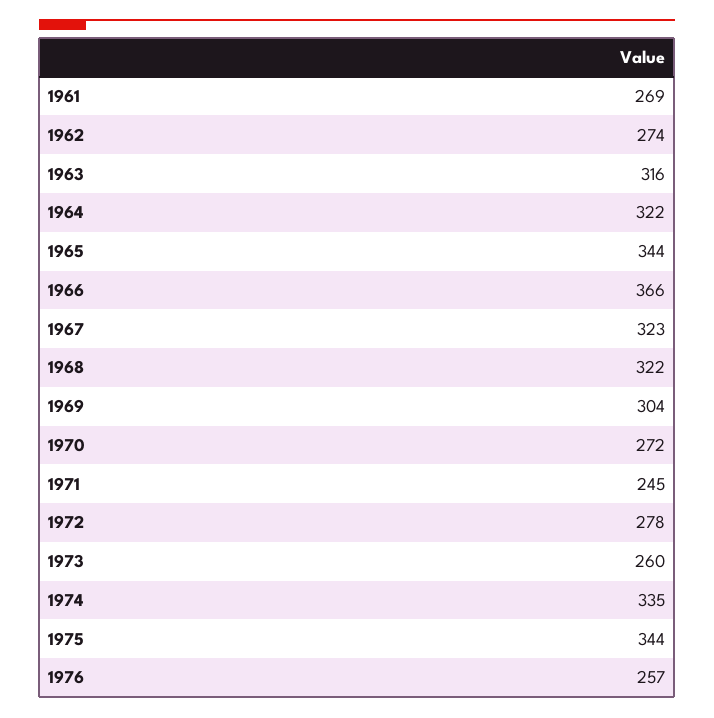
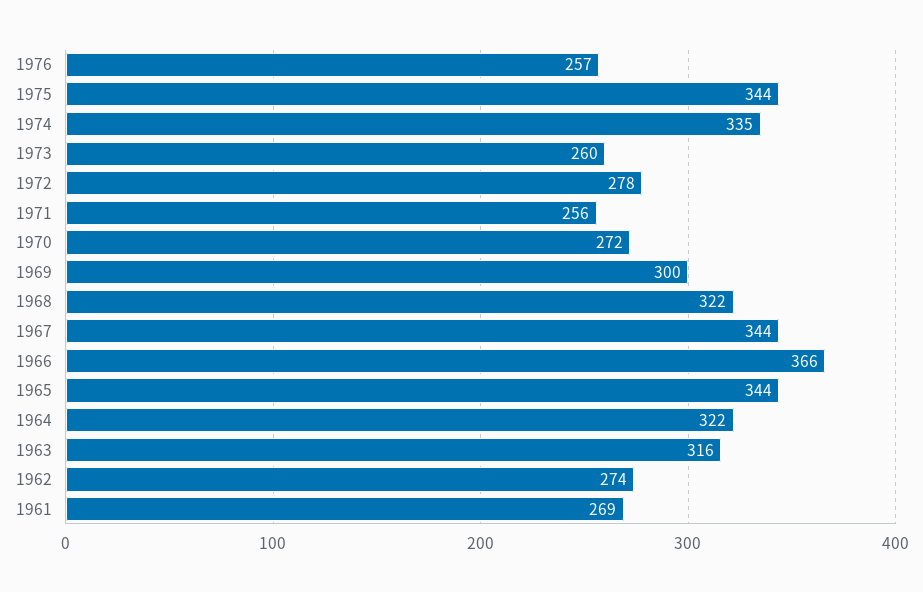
1967: 323 -> 344
1969: 304 -> 300
1971: 245 -> 256

